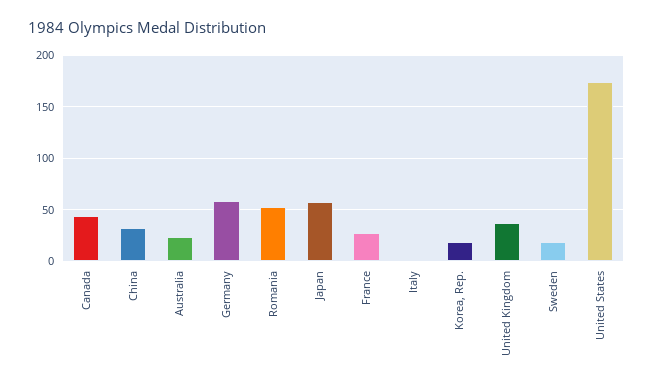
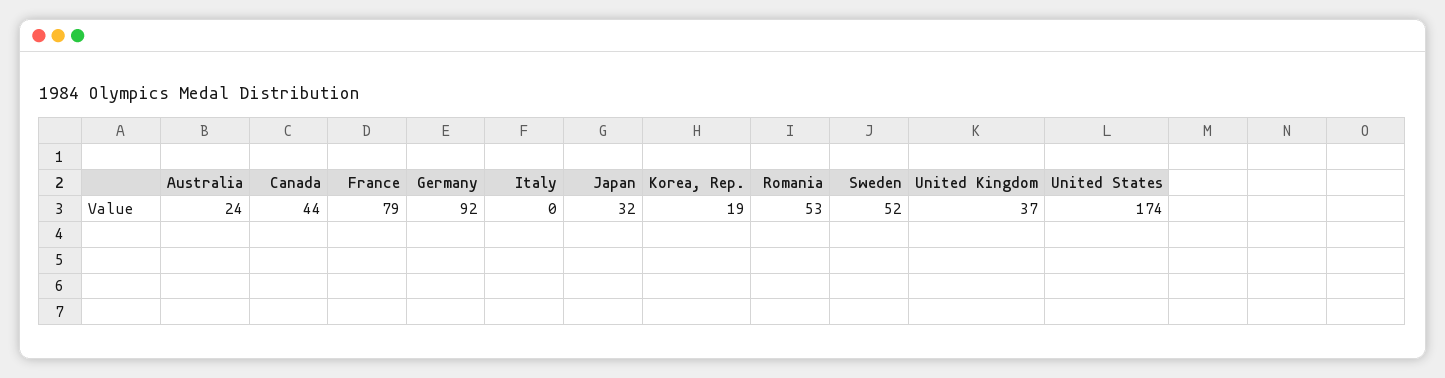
China: 30 -> none
Germany: 60 -> 92
Japan: 60 -> 32
France: 30 -> 79
Sweden: 20 -> 52

